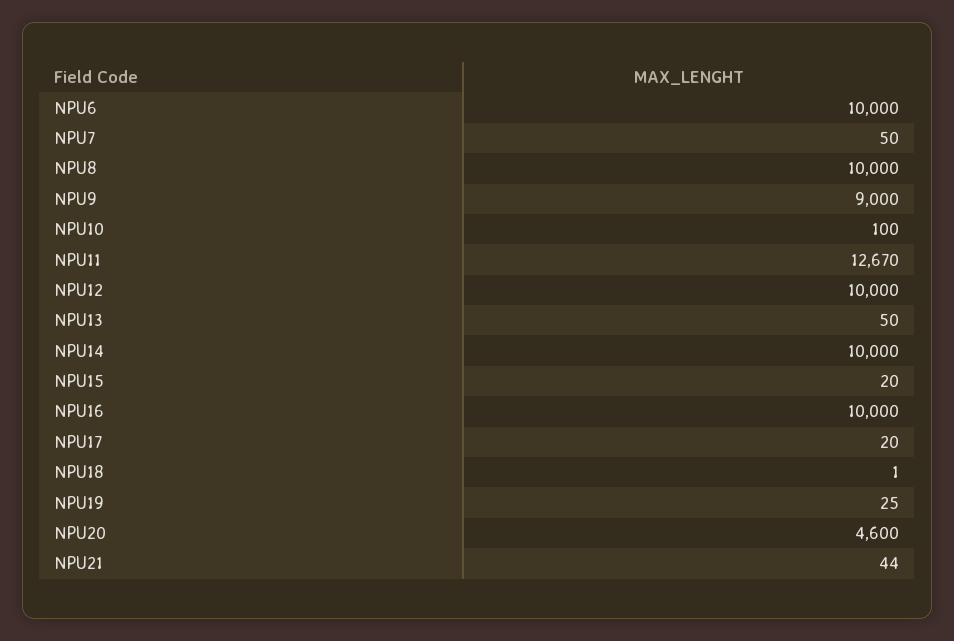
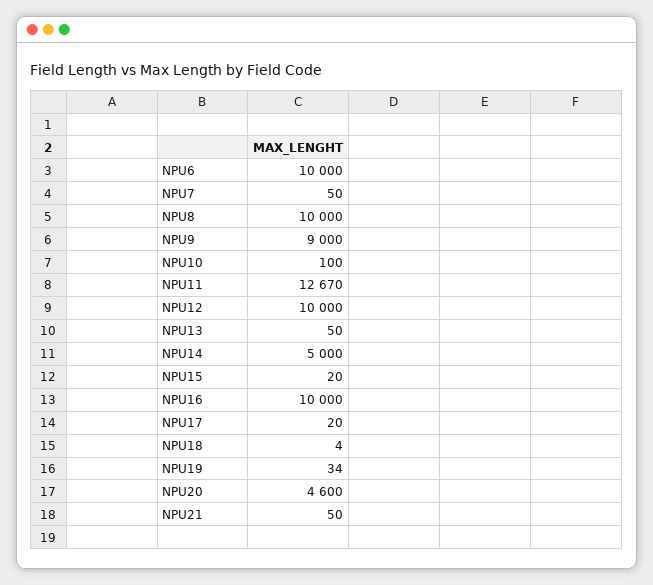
NPU14: 10000 -> 5000
NPU18: 1 -> 4
NPU19: 25 -> 34
NPU21: 44 -> 50

